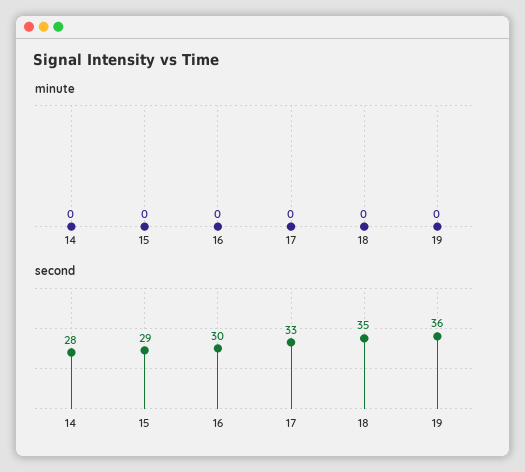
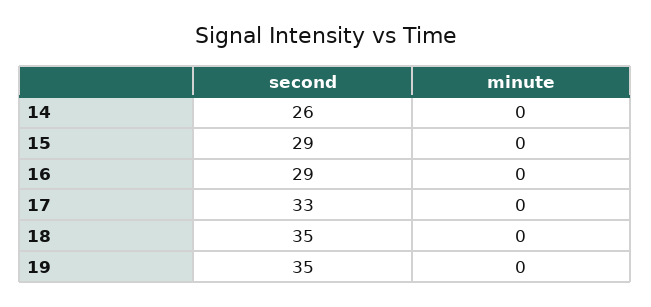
second, 14: 28 -> 26
second, 16: 30 -> 29
second, 19: 36 -> 35

